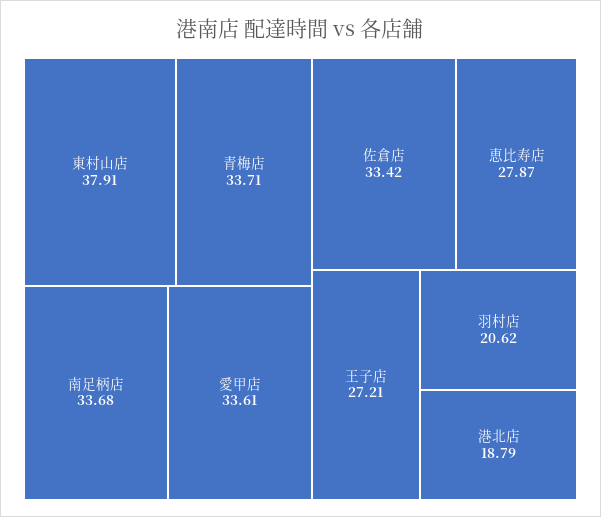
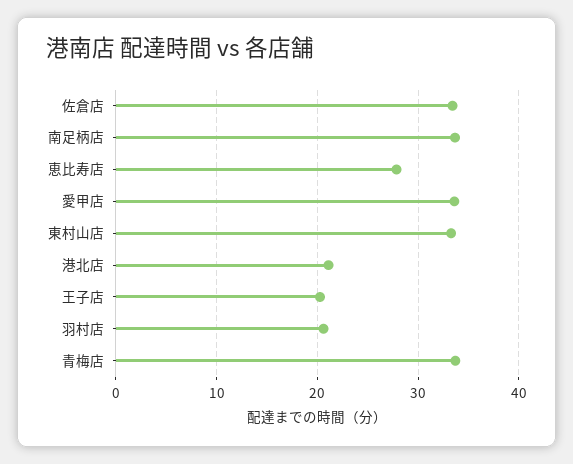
東村山店: 37.91 -> 33
王子店: 27.21 -> 20
港北店: 18.79 -> 21

